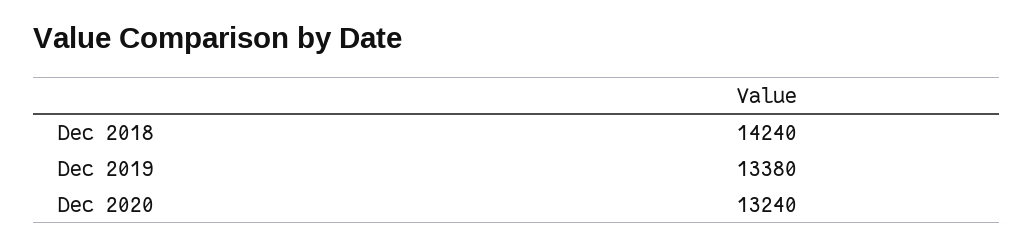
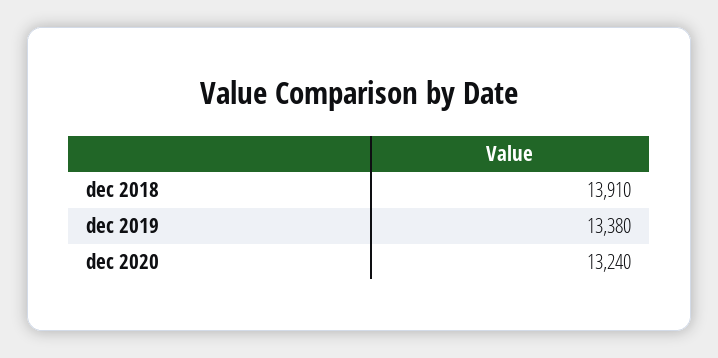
Dec 2018: 14240 -> 13910

